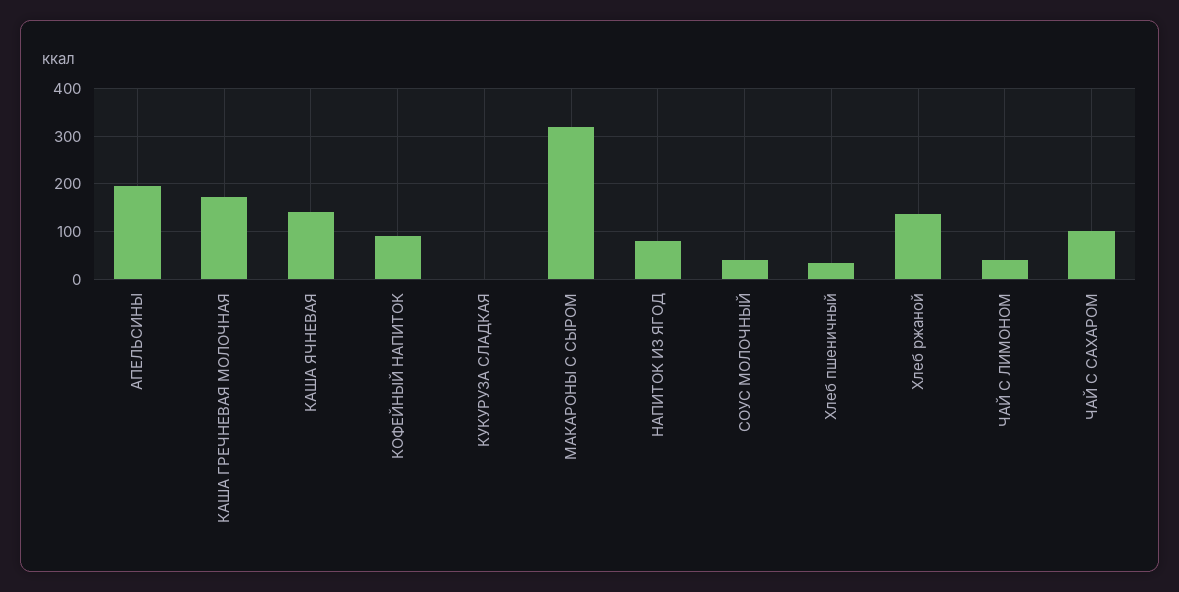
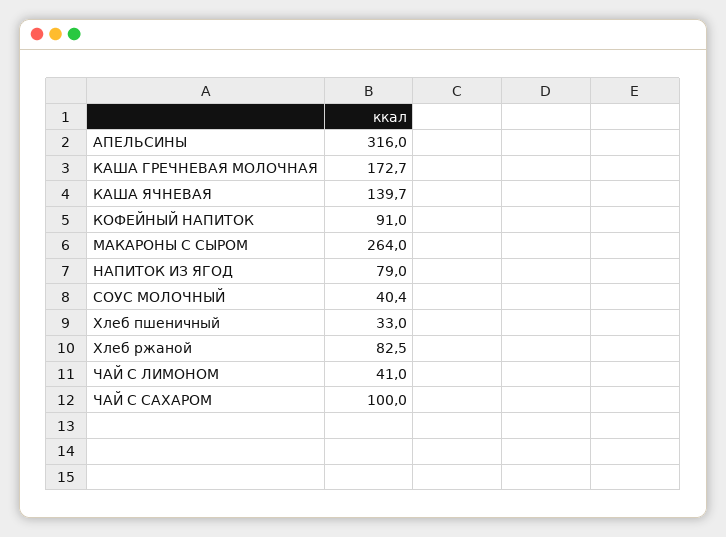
АПЕЛЬСИНЫ: 200 -> 316
КУКУРУЗА СЛАДКАЯ: 0 -> none
МАКАРОНЫ С СЫРОМ: 320 -> 264
Хлеб ржаной: 140 -> 82.5

